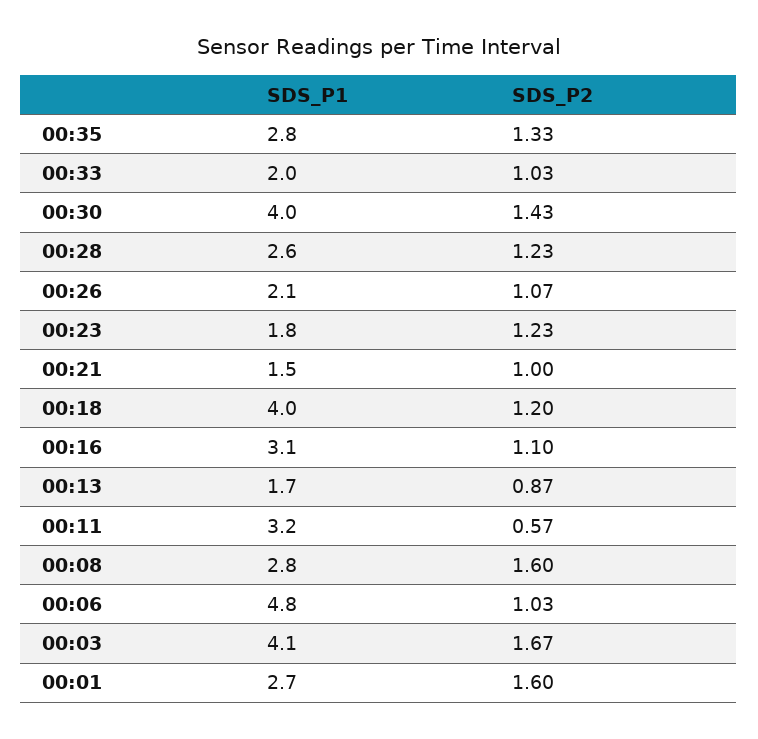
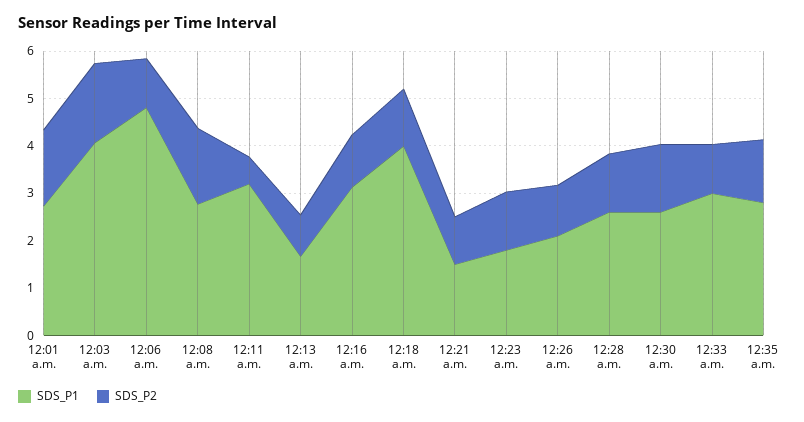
SDS_P1, 00:33: 2 -> 3
SDS_P1, 00:30: 4 -> 2.6

